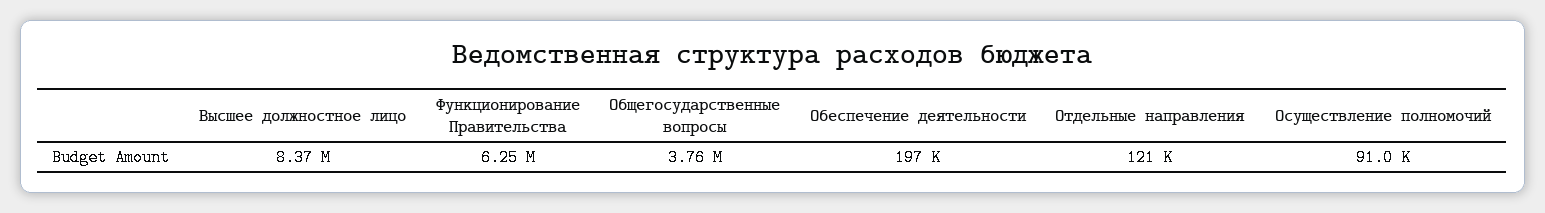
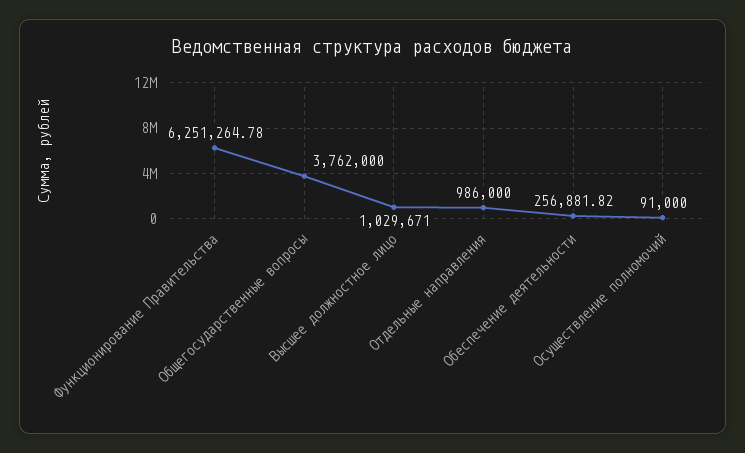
Высшее должностное лицо: 8370000 -> 1029671
Обеспечение деятельности: 197000 -> 256881.82
Отдельные направления: 121000 -> 986000

